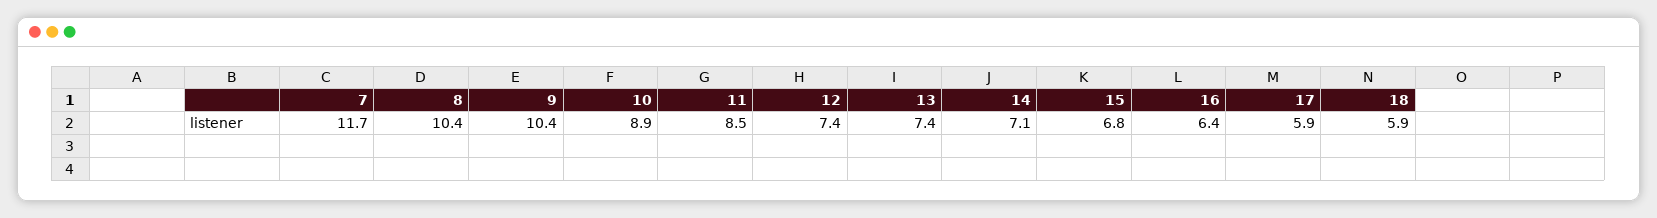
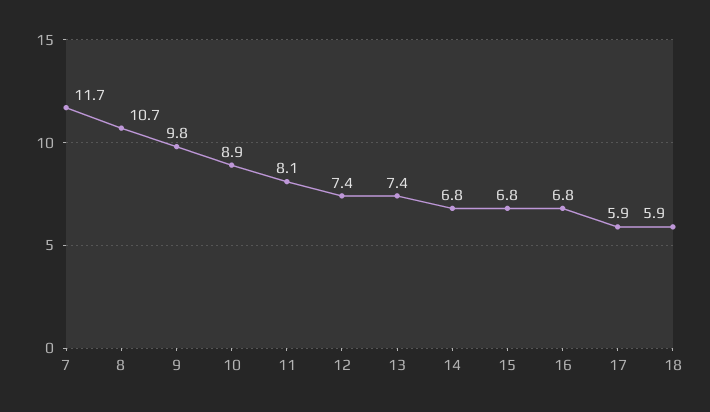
8: 10.4 -> 10.7
9: 10.4 -> 9.8
11: 8.5 -> 8.1
14: 7.1 -> 6.8
16: 6.4 -> 6.8

